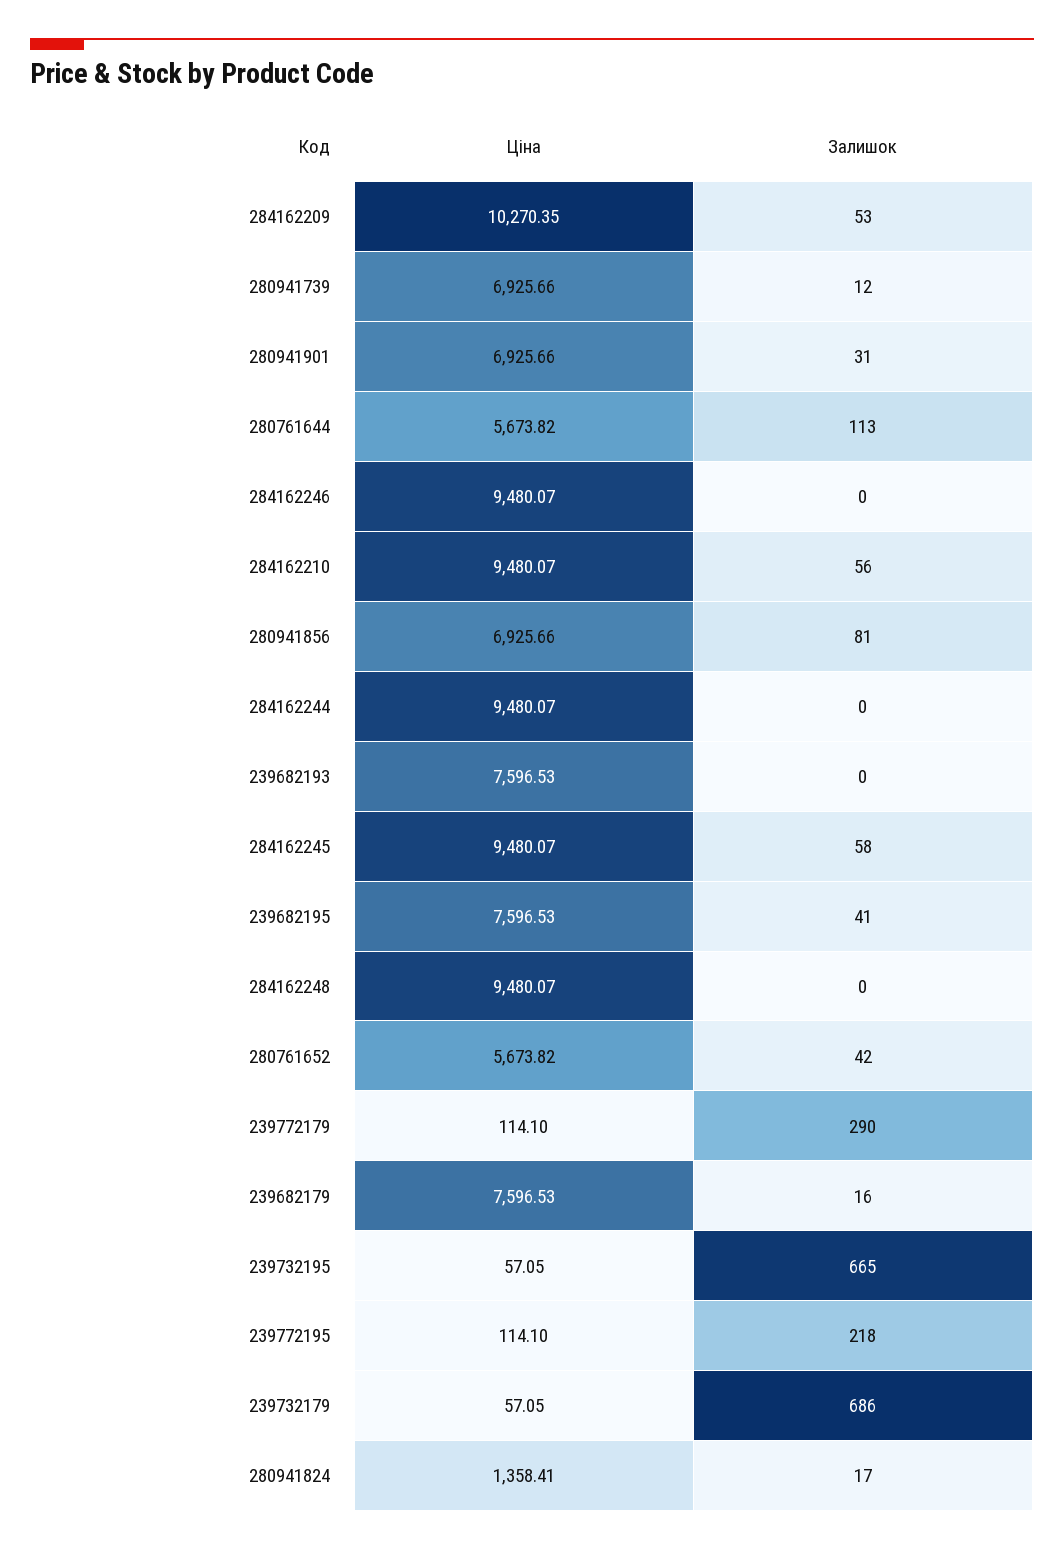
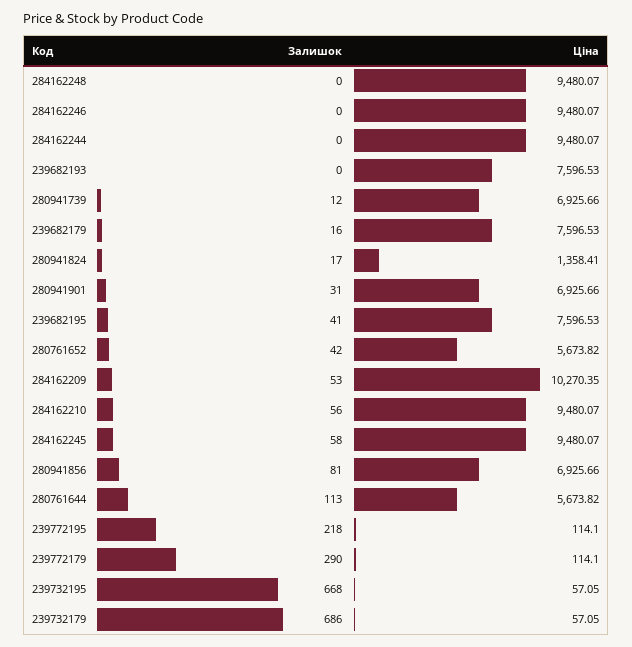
Залишок, 239732195: 665 -> 668

